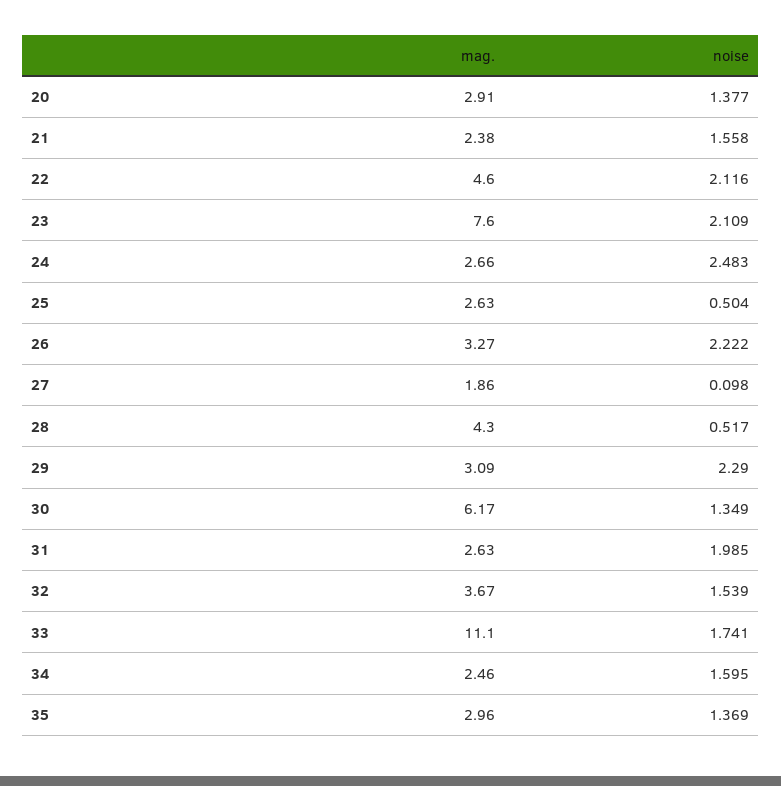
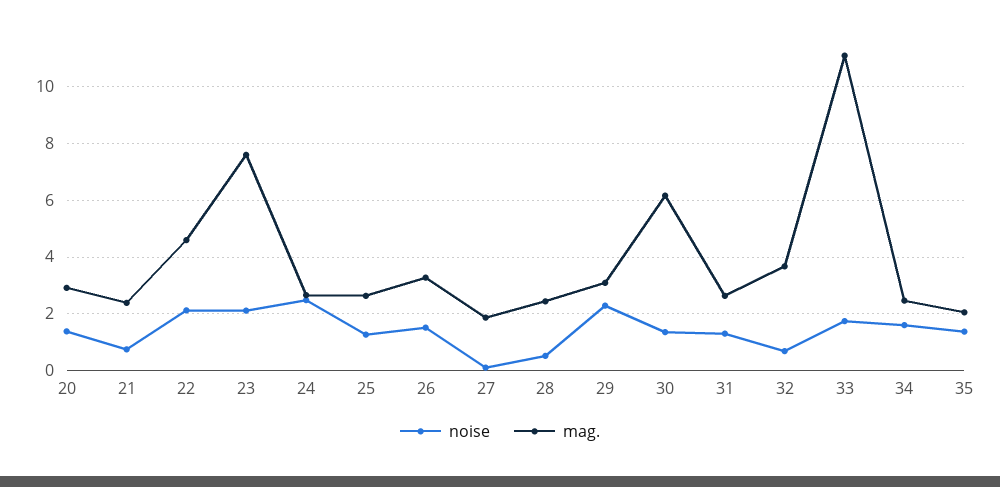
noise, 21: 1.558 -> 0.75
noise, 25: 0.504 -> 1.25
noise, 26: 2.222 -> 1.5
mag., 28: 4.3 -> 2.5
noise, 31: 1.985 -> 1.25
noise, 32: 1.539 -> 0.75
mag., 35: 2.96 -> 2

